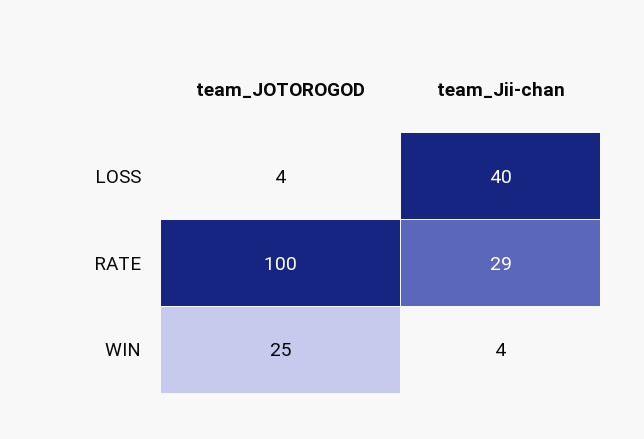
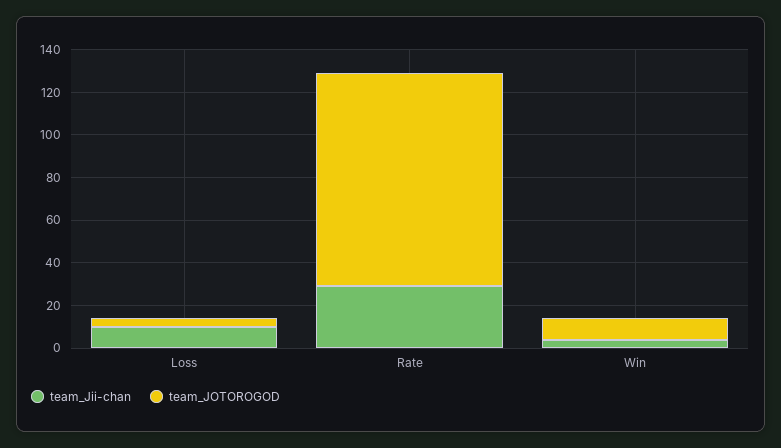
team_Jii-chan, LOSS: 40 -> 10
team_JOTOROGOD, WIN: 25 -> 10

